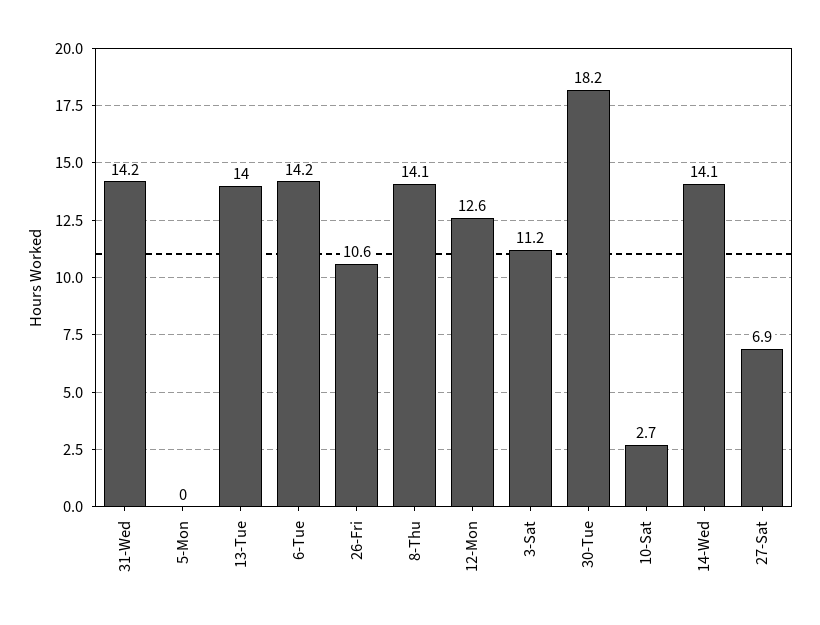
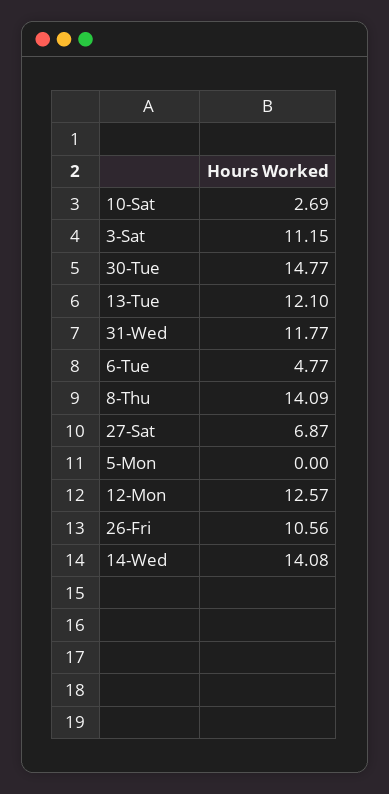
31-Wed: 14.2 -> 11.77
13-Tue: 14 -> 12.1
6-Tue: 14.2 -> 4.77
30-Tue: 18.2 -> 14.77

